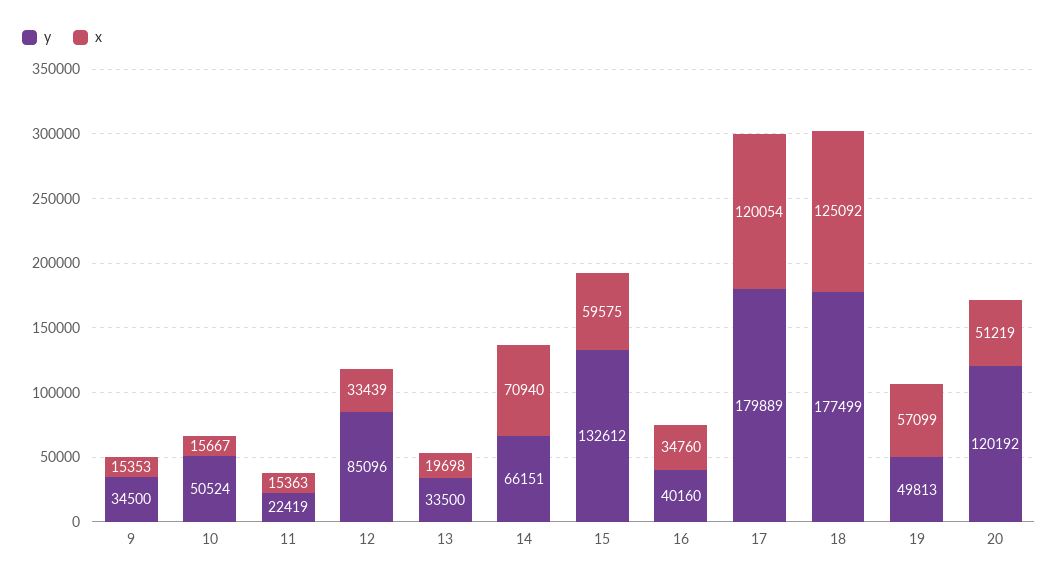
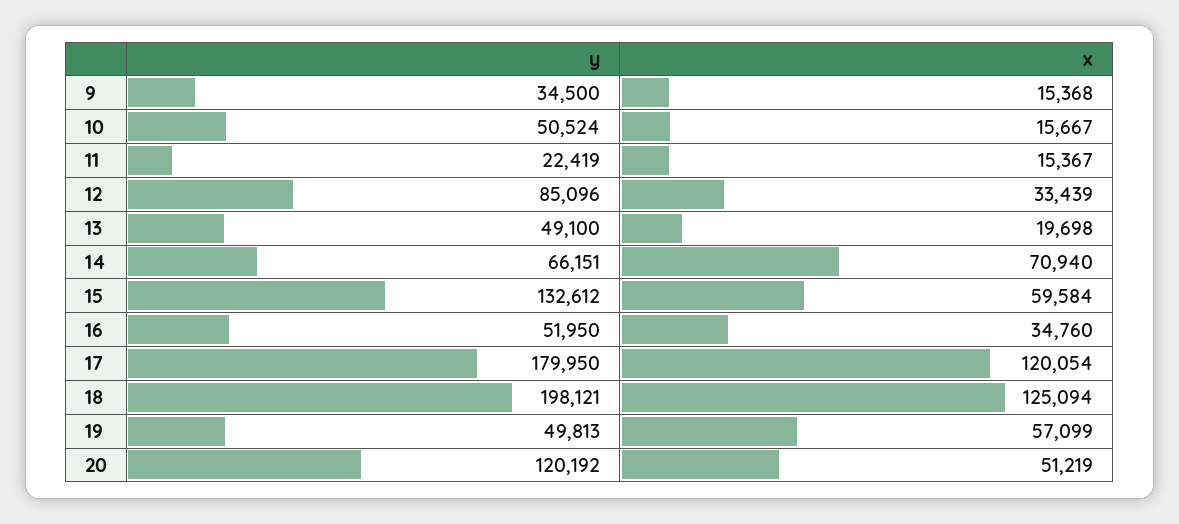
x, 9: 15353 -> 15368
x, 11: 15363 -> 15367
y, 13: 33500 -> 49100
x, 15: 59575 -> 59584
y, 16: 40160 -> 51950
y, 17: 179889 -> 179950
y, 18: 177499 -> 198121
x, 18: 125092 -> 125094

